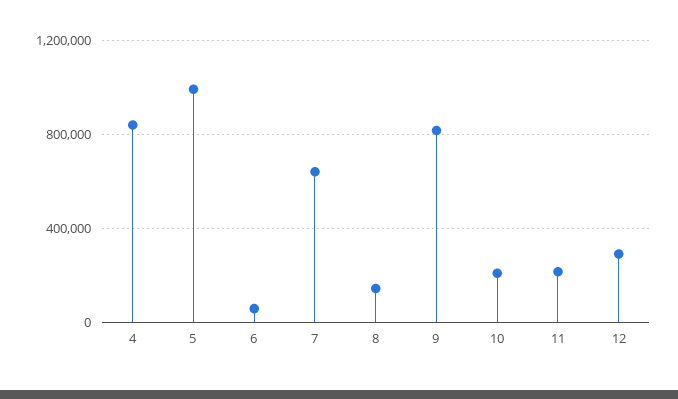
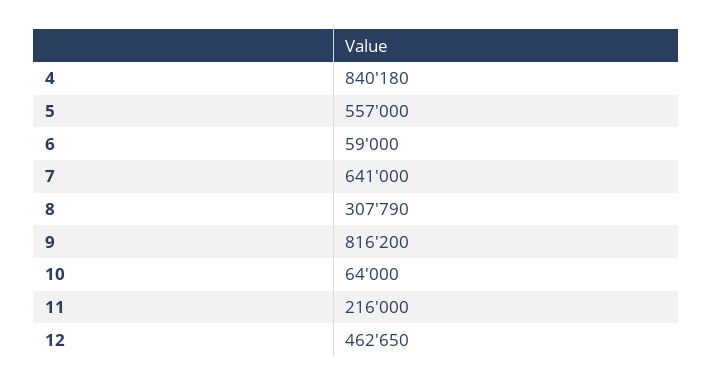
5: 1000000 -> 557000
8: 150000 -> 307790
10: 200000 -> 64000
12: 300000 -> 462650

